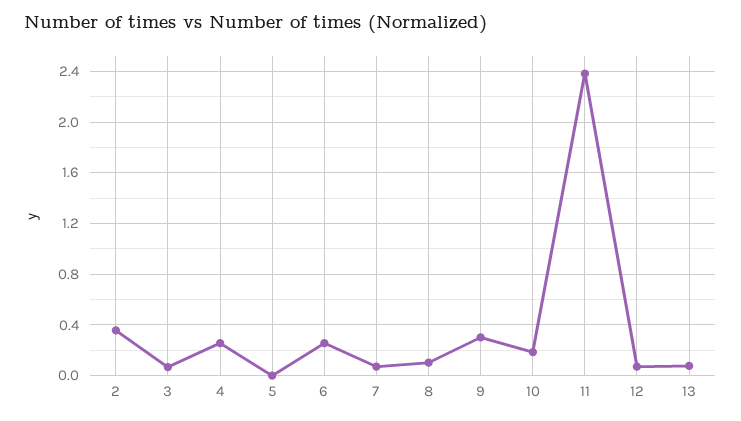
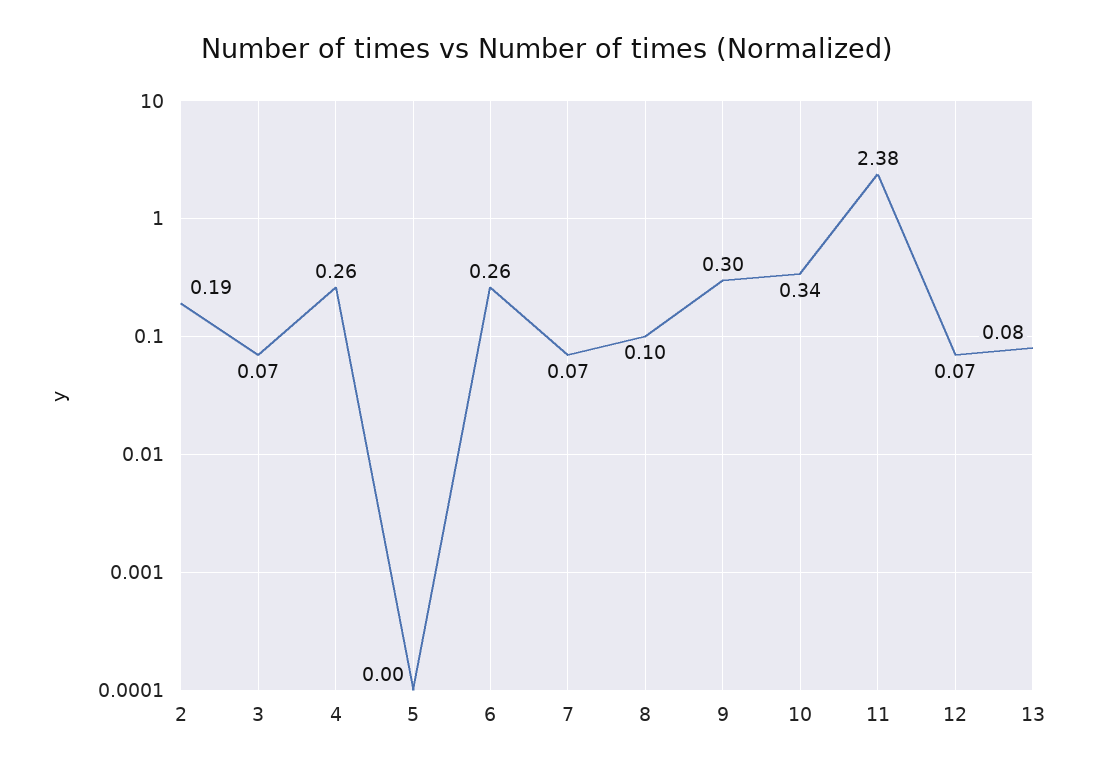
2: 0.35 -> 0.19
10: 0.2 -> 0.34

